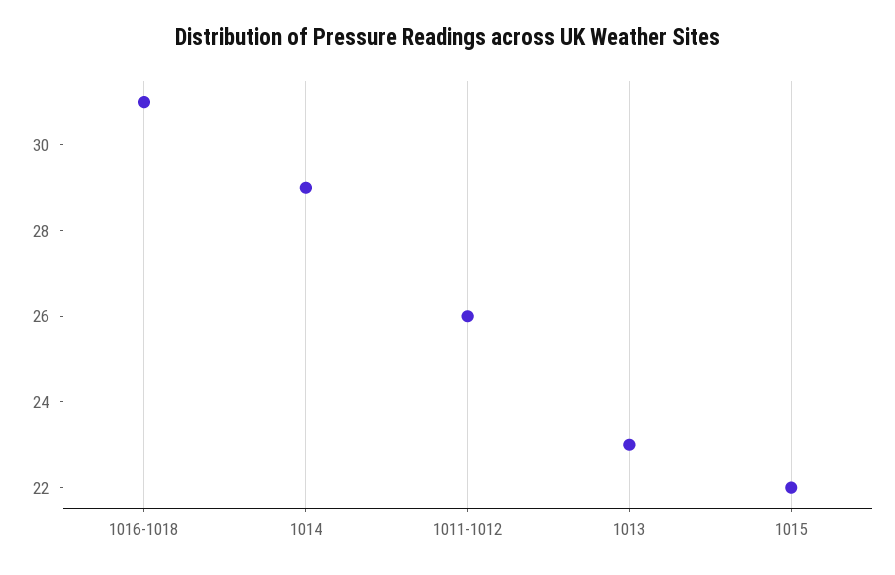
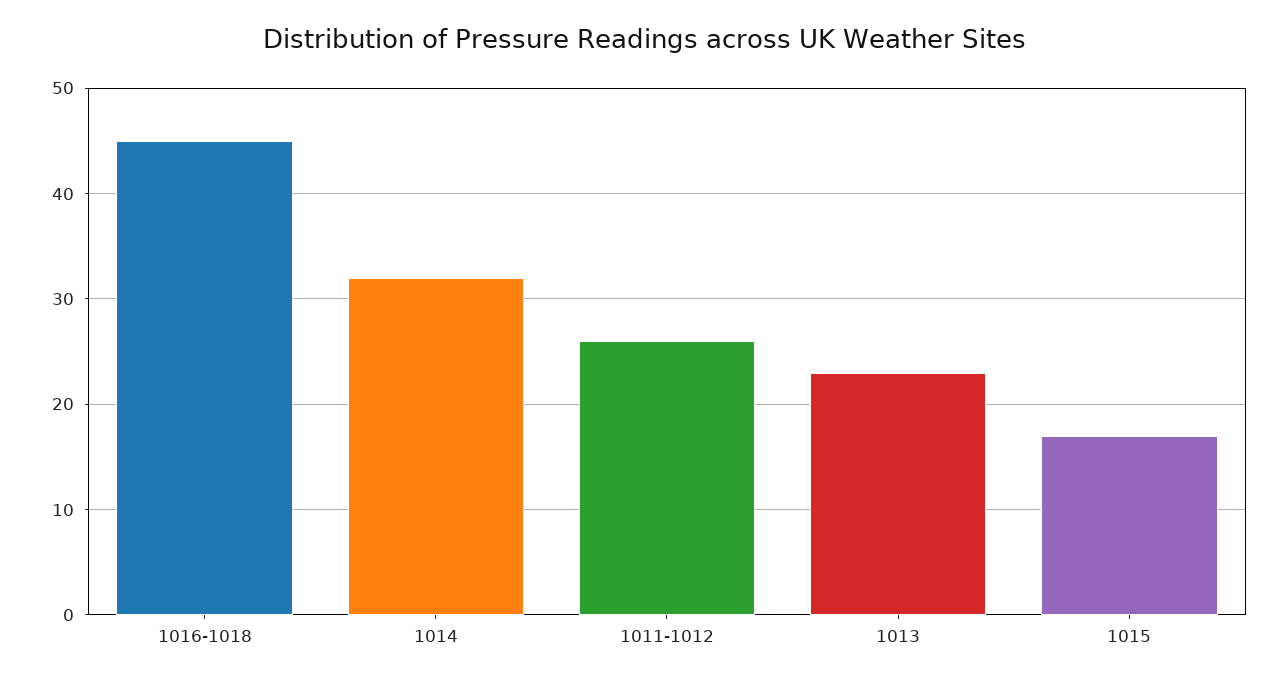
1016-1018: 31 -> 45
1014: 29 -> 32
1015: 22 -> 17

